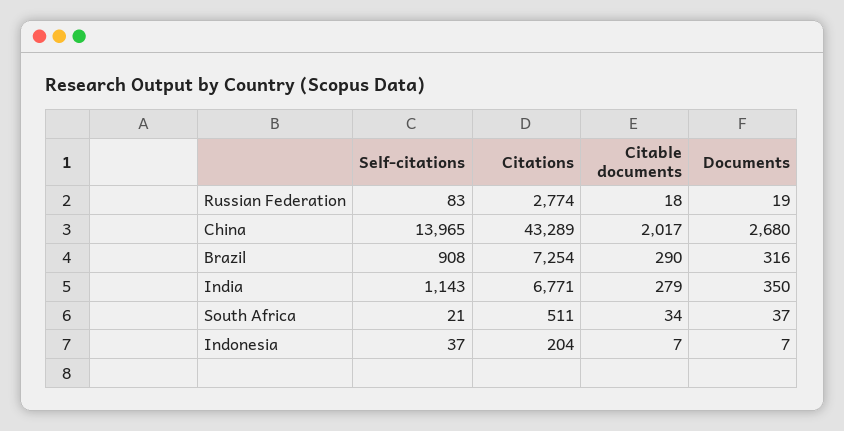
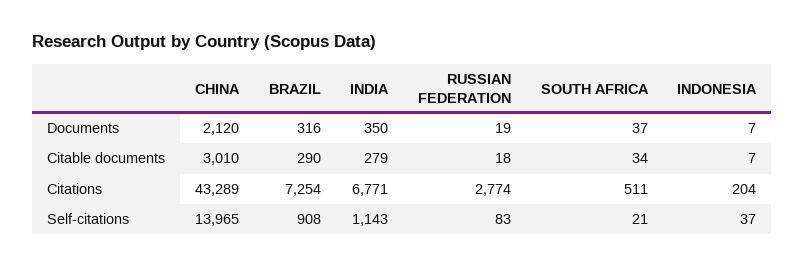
Citable documents, China: 2017 -> 3010
Documents, China: 2680 -> 2120

